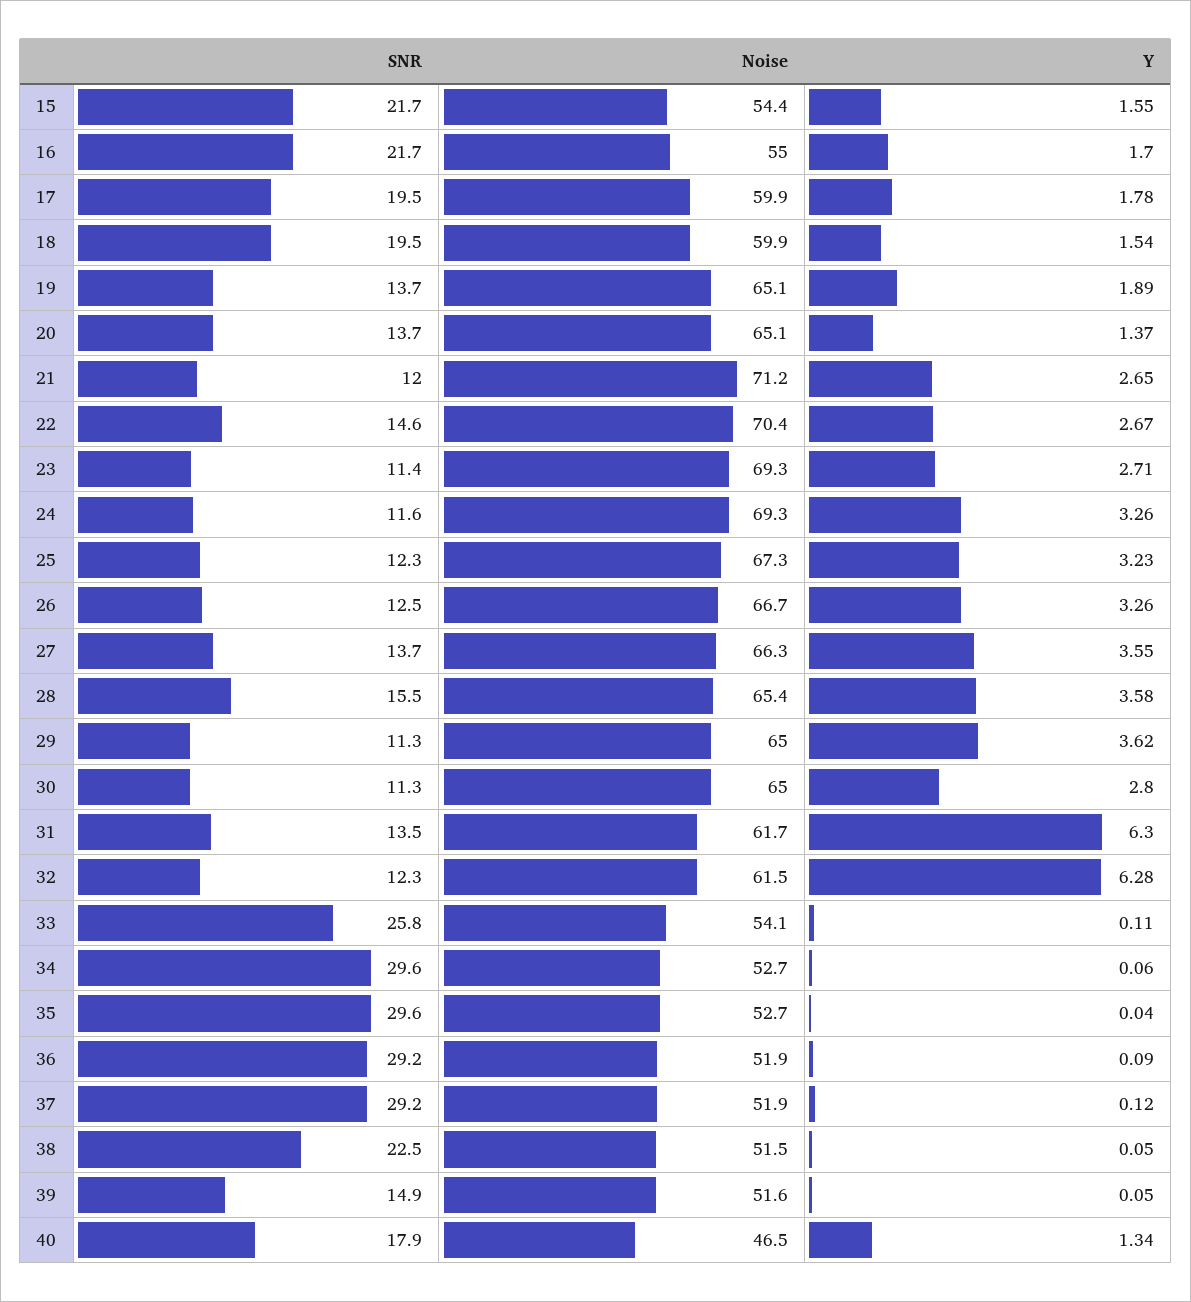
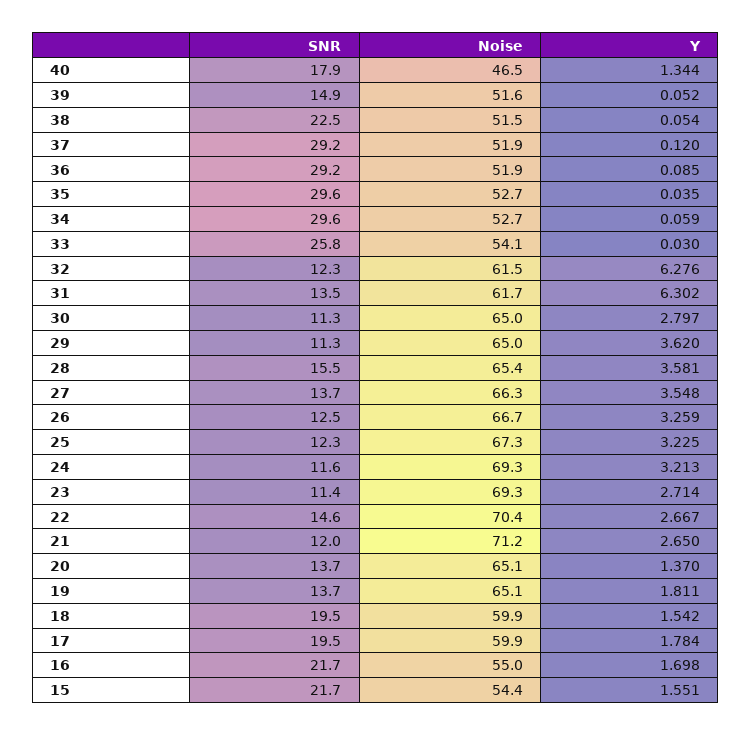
Y, 19: 1.89 -> 1.811
Y, 24: 3.26 -> 3.213
Y, 33: 0.11 -> 0.03

